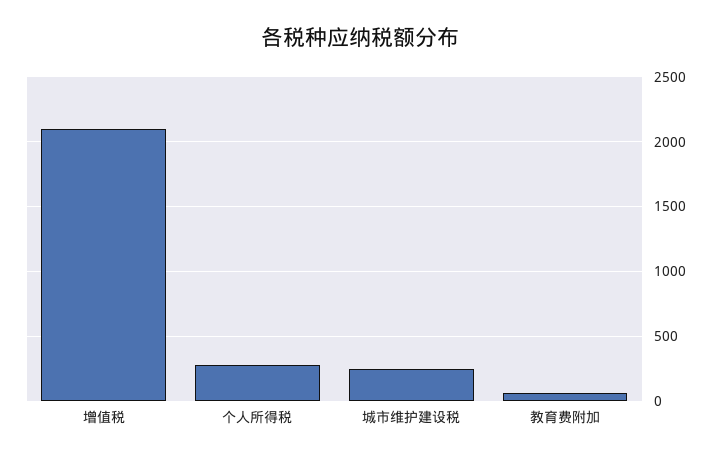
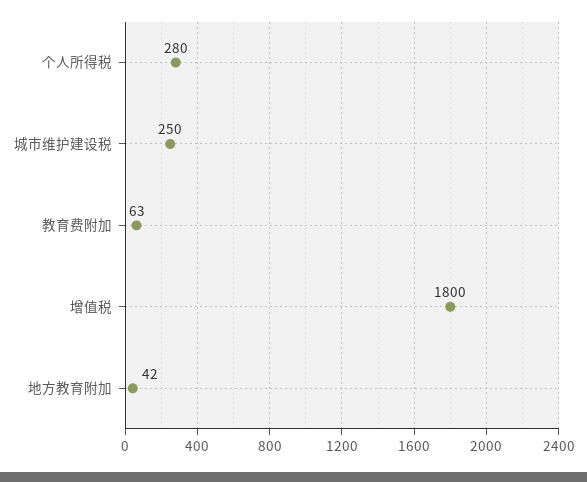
增值税: 2100 -> 1800
地方教育附加: none -> 42

